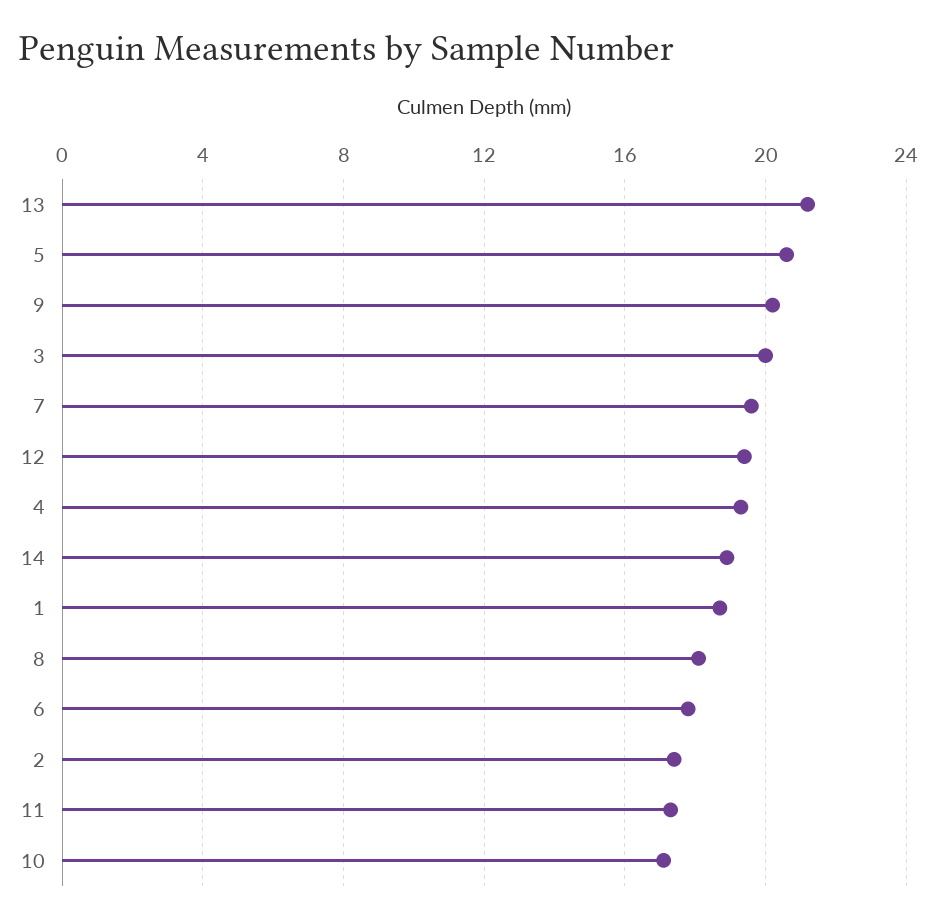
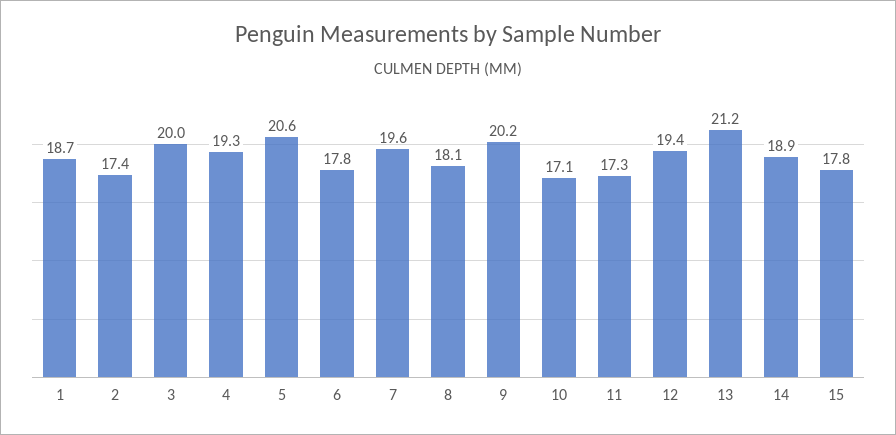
15: none -> 17.8

